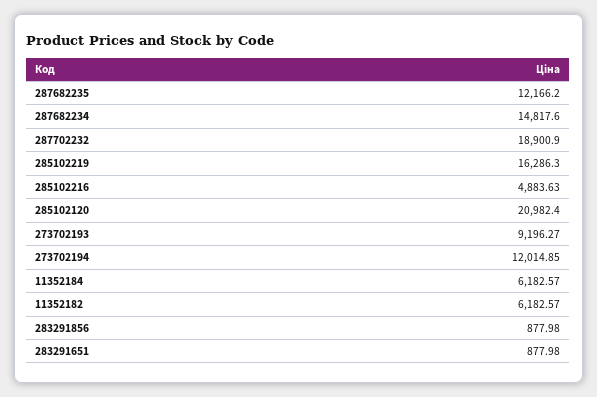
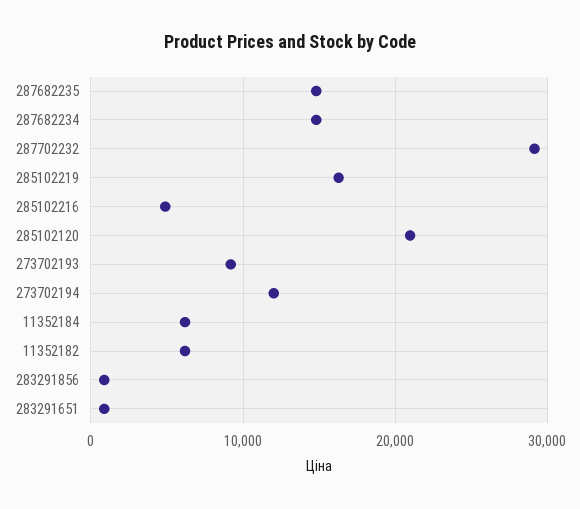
287682235: 12166.2 -> 15000
287702232: 18900.9 -> 29000

